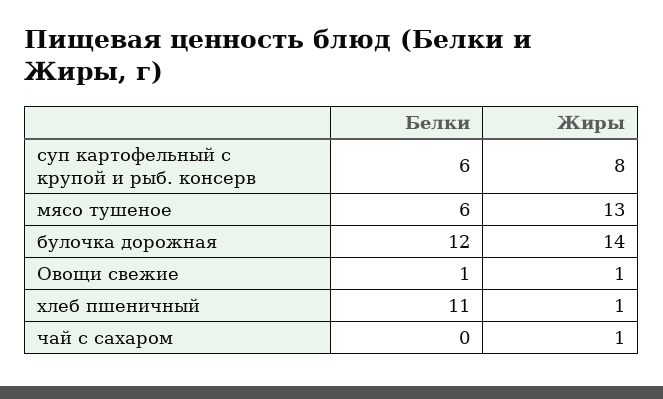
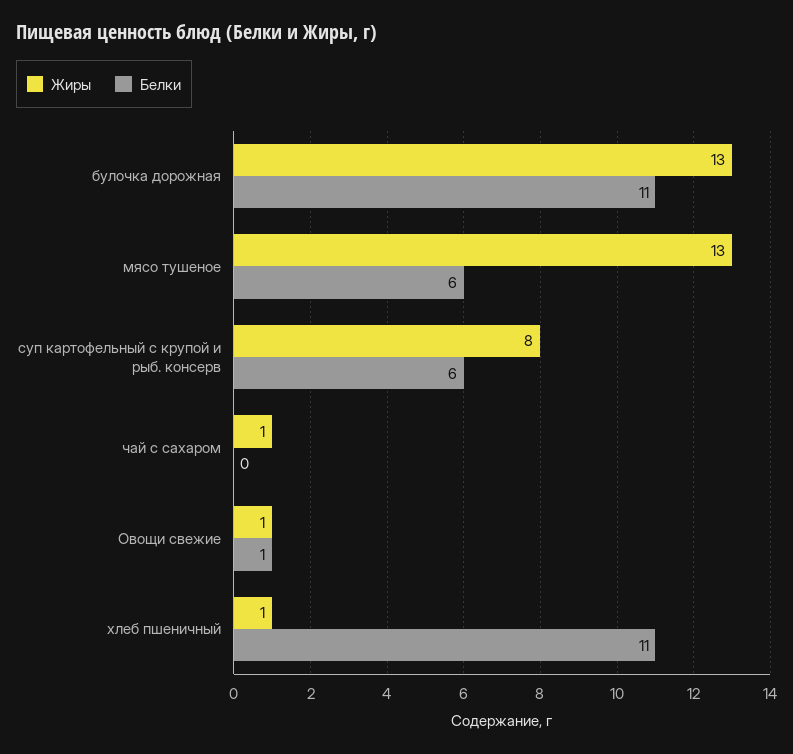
Белки, булочка дорожная: 12 -> 11
Жиры, булочка дорожная: 14 -> 13

